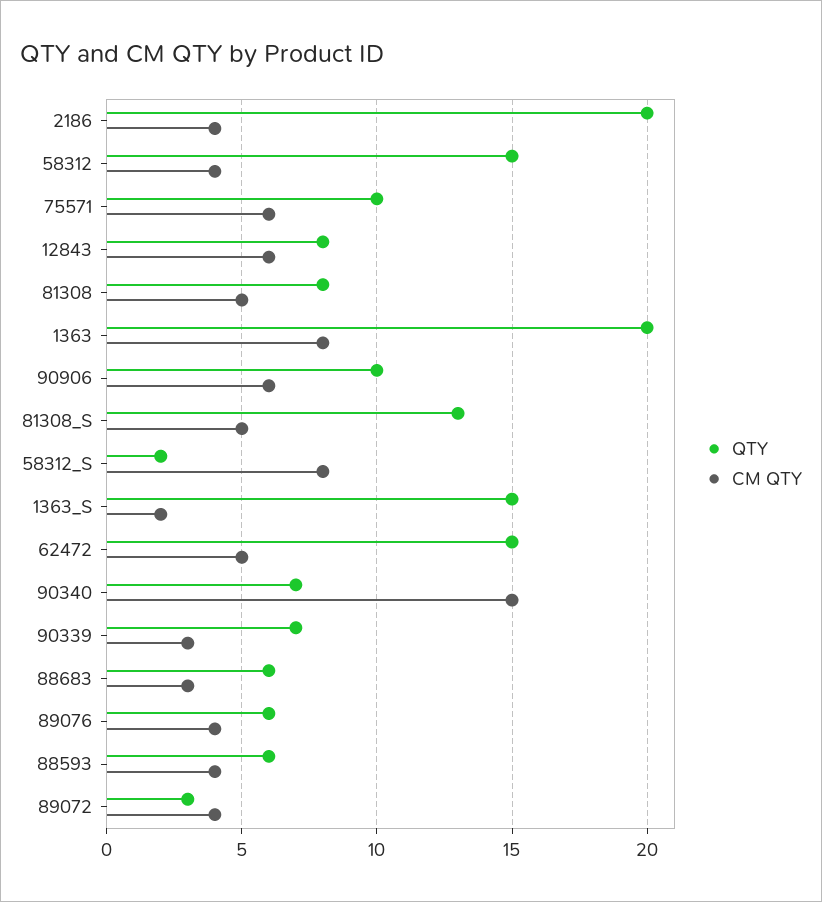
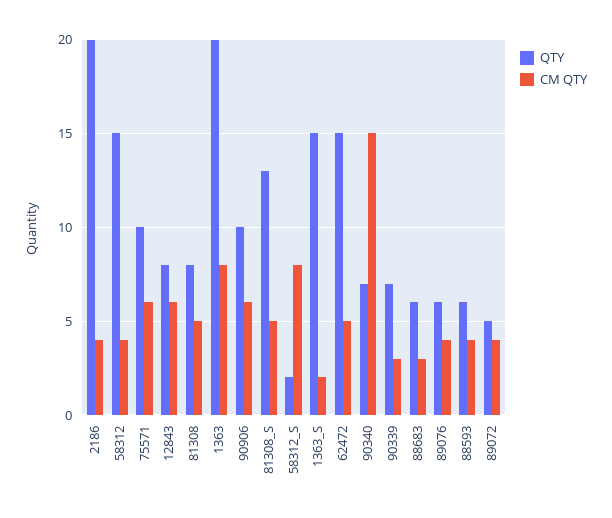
QTY, 89072: 3 -> 5

